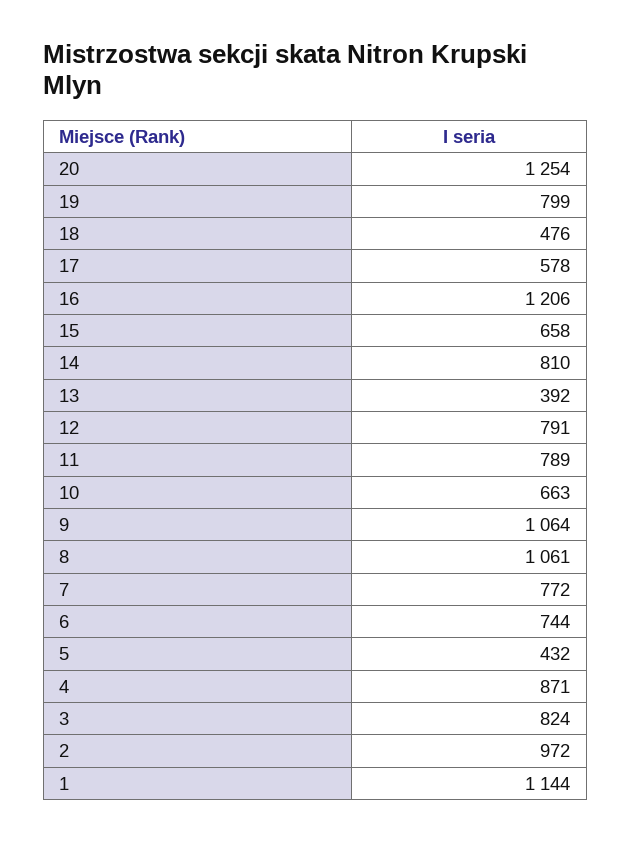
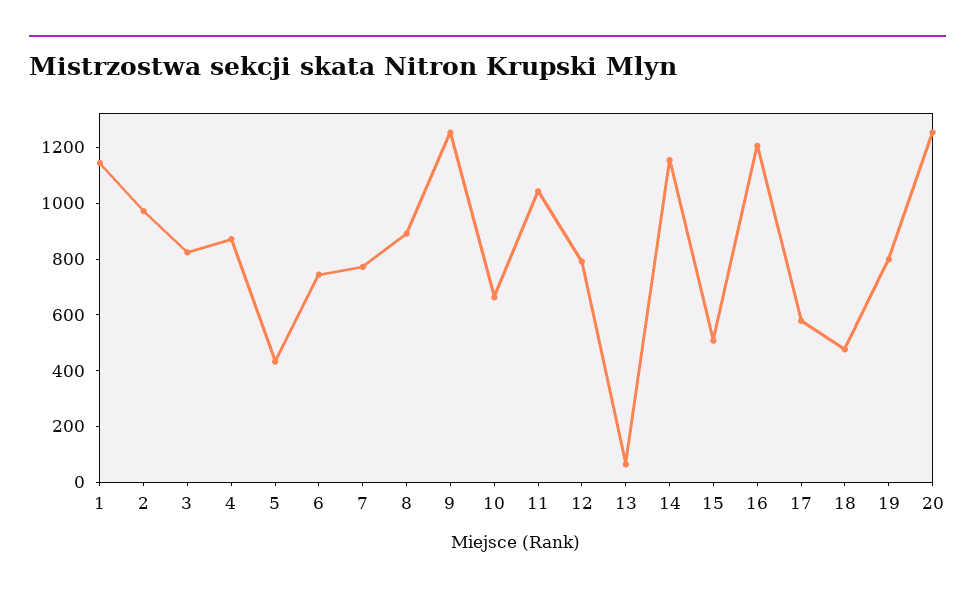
15: 658 -> 500
14: 810 -> 1150
13: 392 -> 50
11: 789 -> 1050
9: 1064 -> 1250
8: 1061 -> 900

